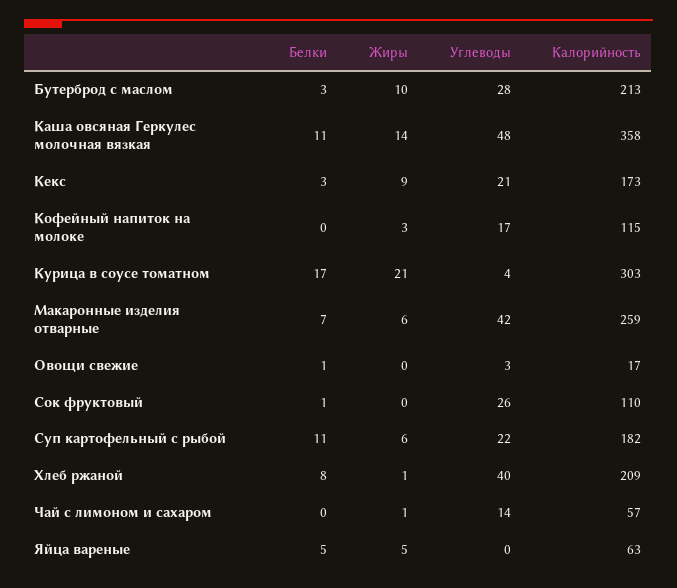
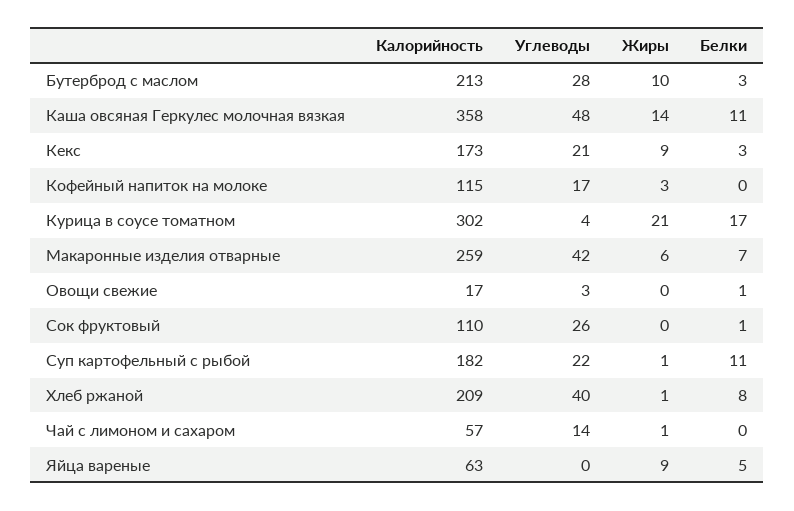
Калорийность, Курица в соусе томатном: 303 -> 302
Жиры, Суп картофельный с рыбой: 6 -> 1
Жиры, Яйца вареные: 5 -> 9

